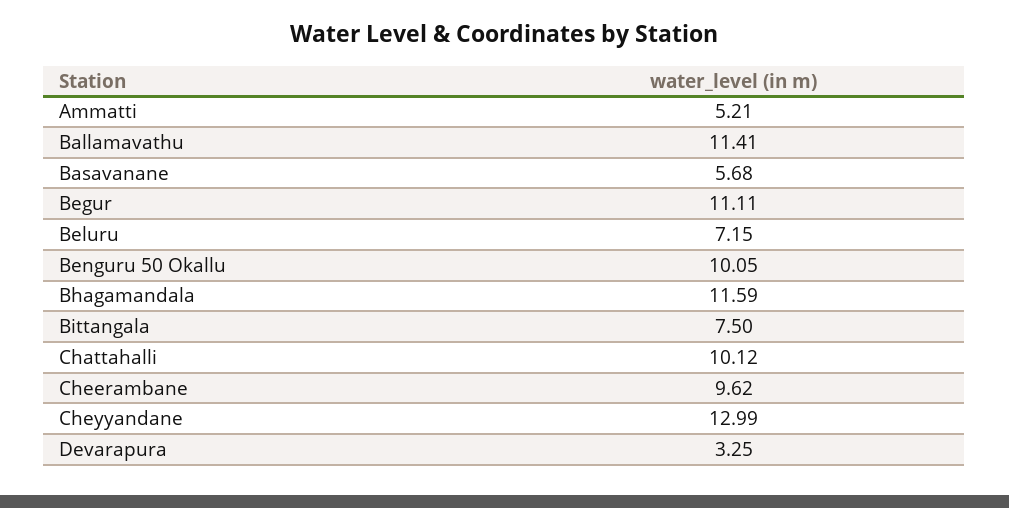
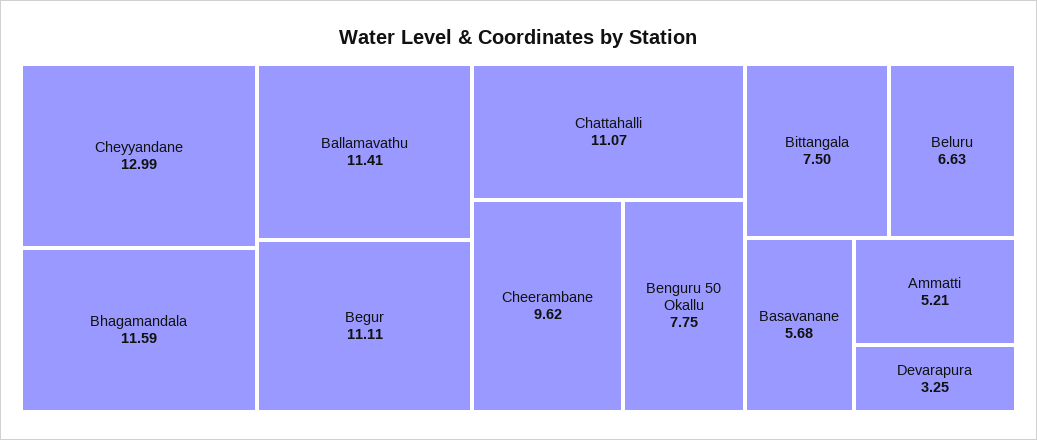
Beluru: 7.15 -> 6.63
Benguru 50 Okallu: 10.05 -> 7.75
Chattahalli: 10.12 -> 11.07

